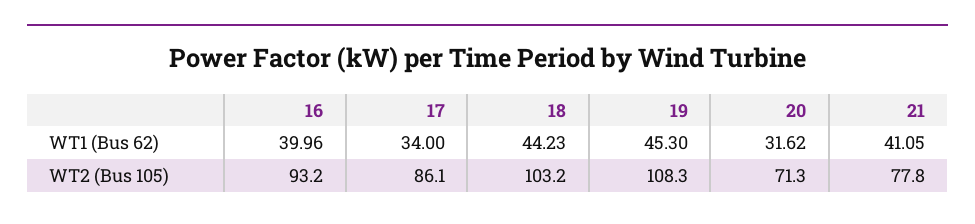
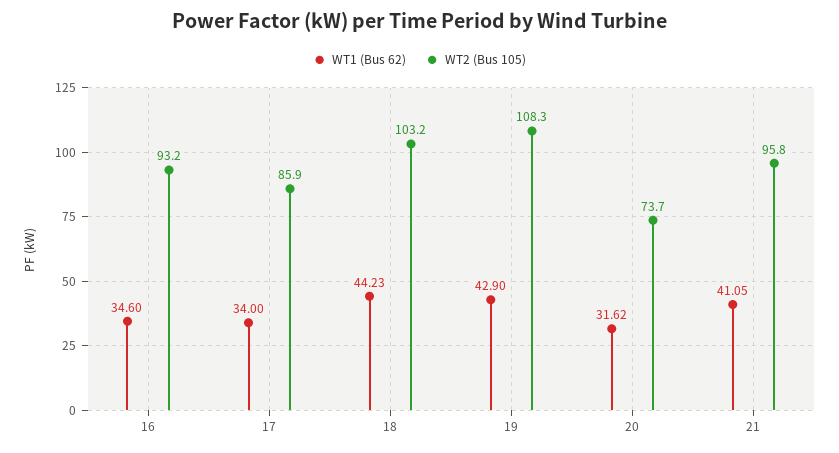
WT1 (Bus 62), 16: 39.96 -> 34.6
WT1 (Bus 62), 19: 45.3 -> 42.9
WT2 (Bus 105), 17: 86.1 -> 85.9
WT2 (Bus 105), 20: 71.3 -> 73.7
WT2 (Bus 105), 21: 77.8 -> 95.8

